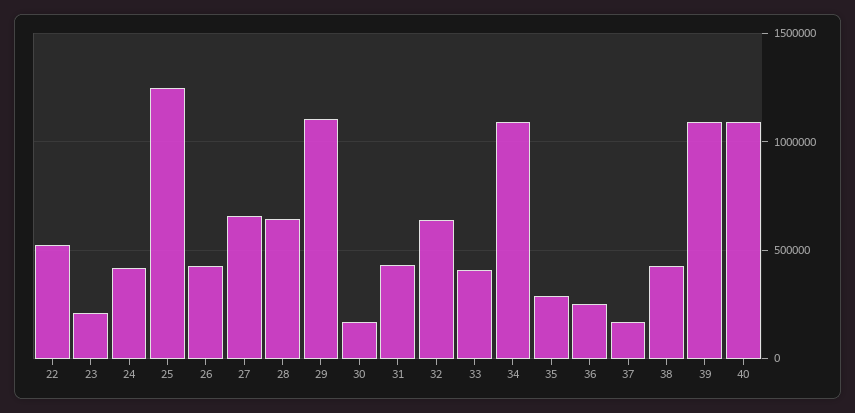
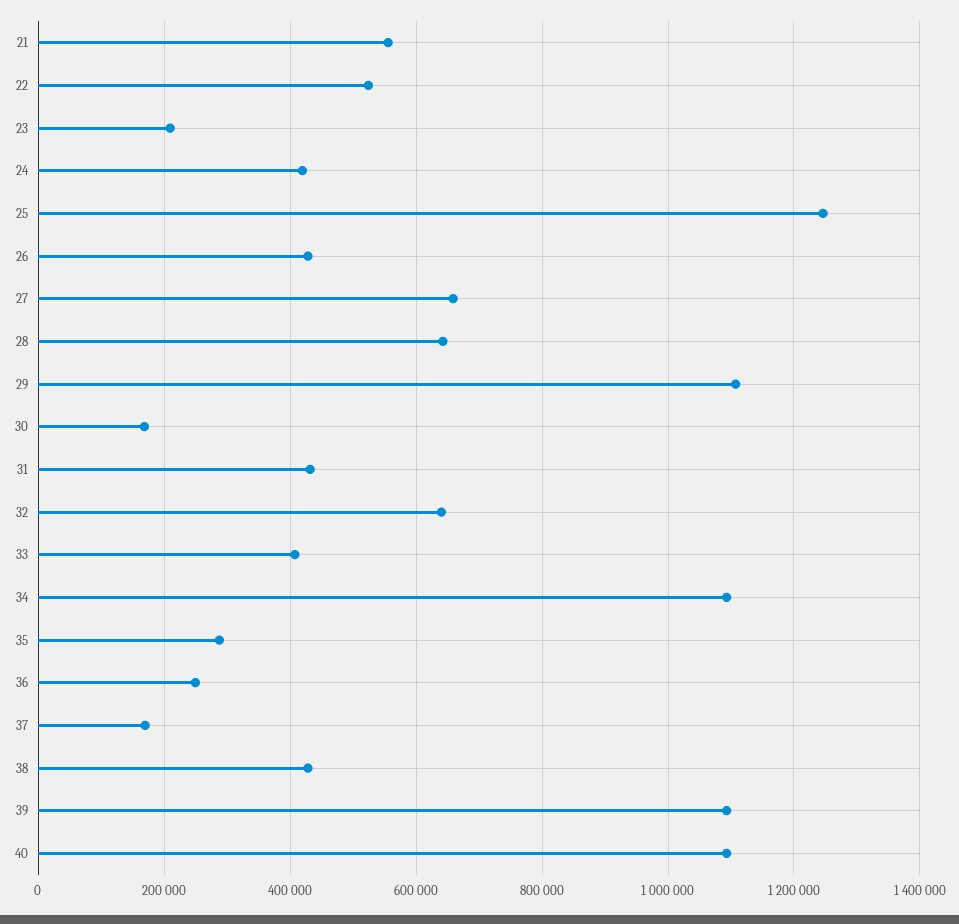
21: none -> 560000

